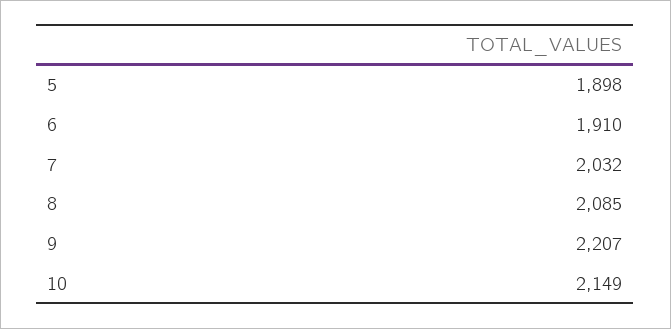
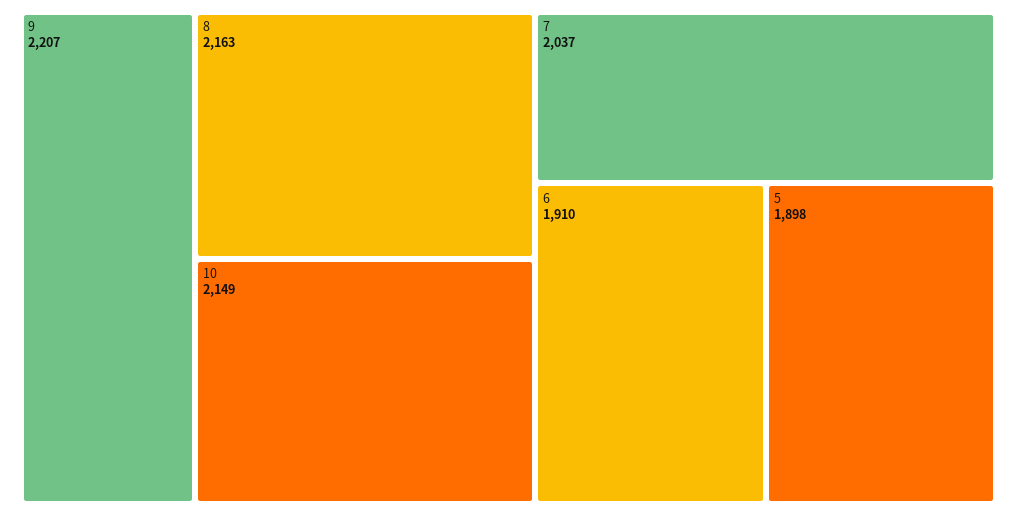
7: 2032 -> 2037
8: 2085 -> 2163

